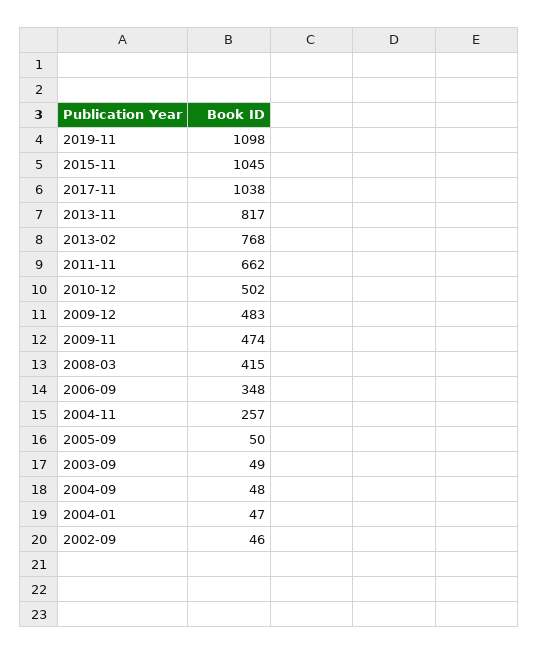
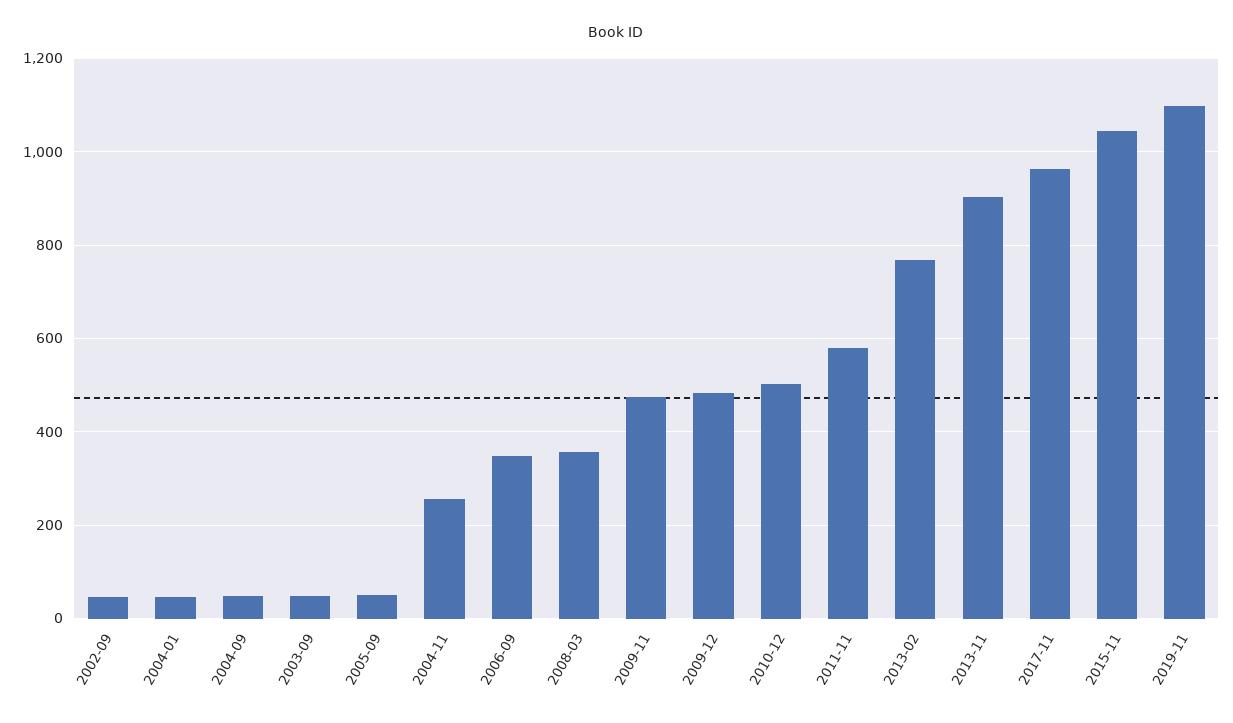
2017-11: 1038 -> 960
2013-11: 817 -> 900
2011-11: 662 -> 580
2008-03: 415 -> 360

